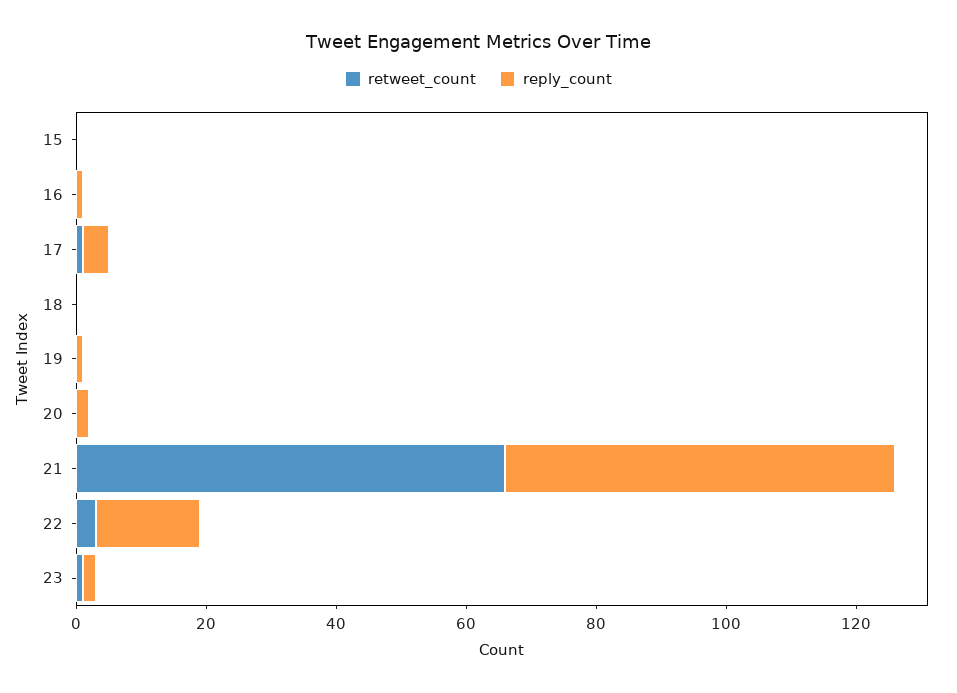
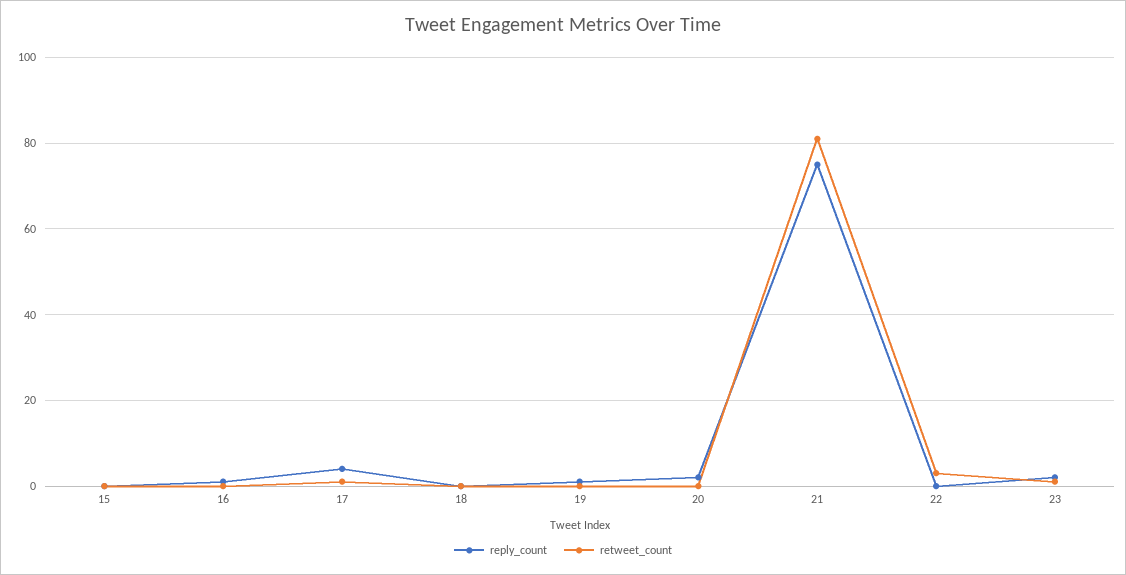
retweet_count, 21: 65 -> 80
reply_count, 21: 60 -> 75
reply_count, 22: 15 -> 0

